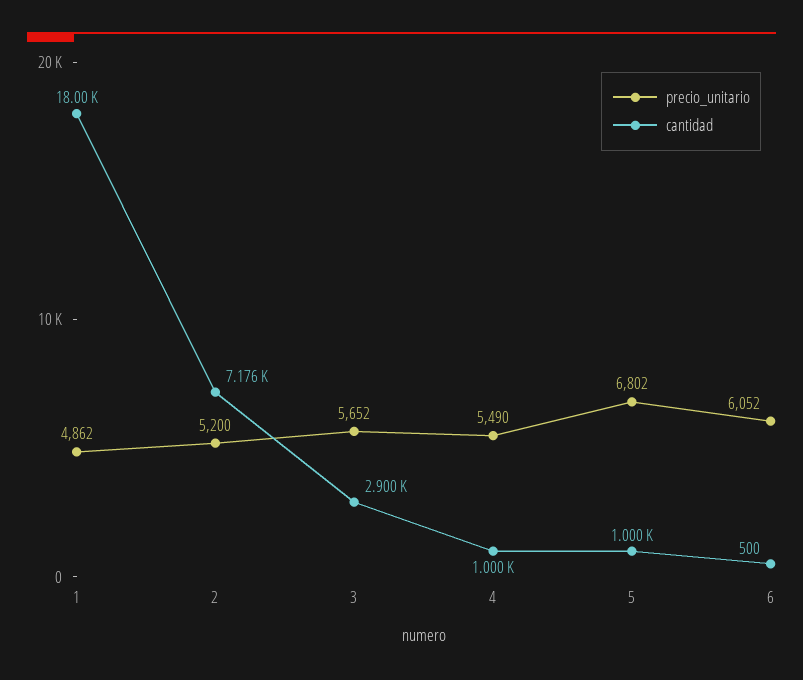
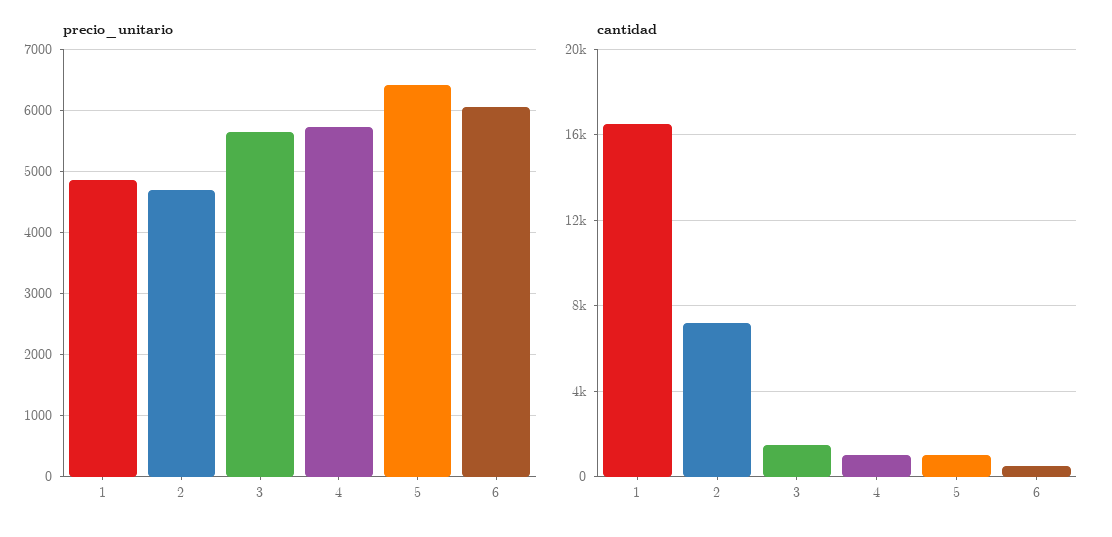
cantidad, 1: 18000 -> 16500
precio_unitario, 2: 5200 -> 4700
cantidad, 3: 2900 -> 1500
precio_unitario, 4: 5490 -> 5700
precio_unitario, 5: 6802 -> 6400

